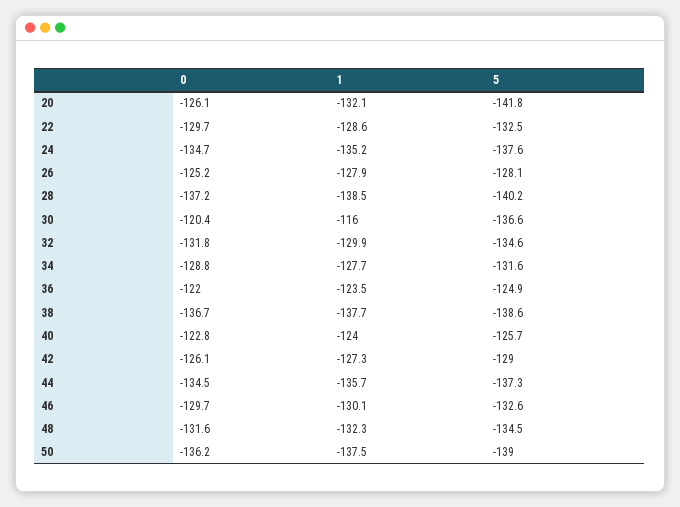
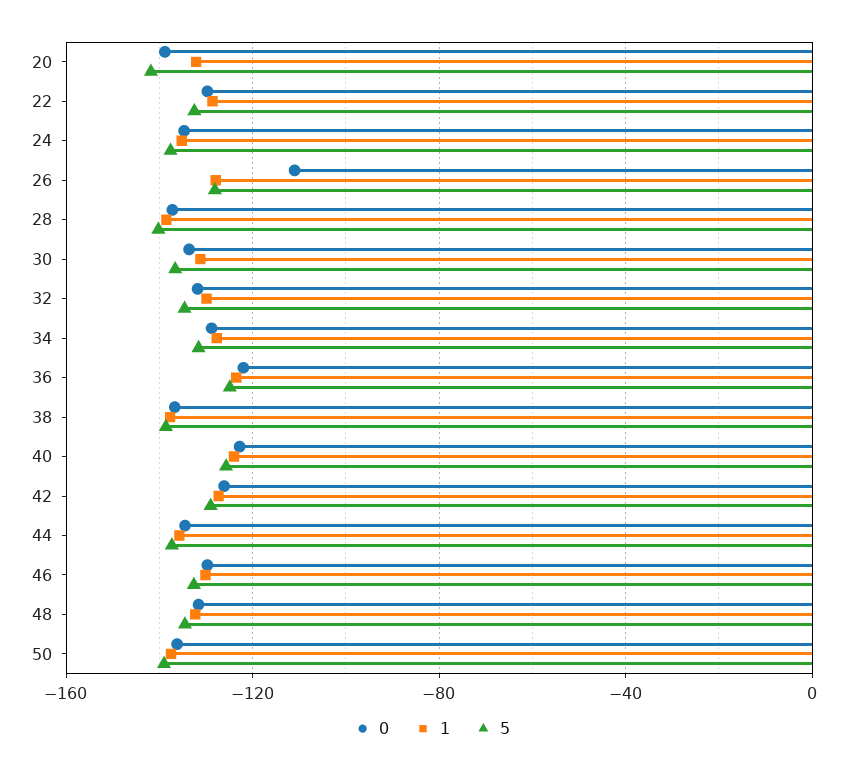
0, 20: -126.1 -> -140
0, 26: -125.2 -> -110
0, 30: -120.4 -> -135
1, 30: -116 -> -130

